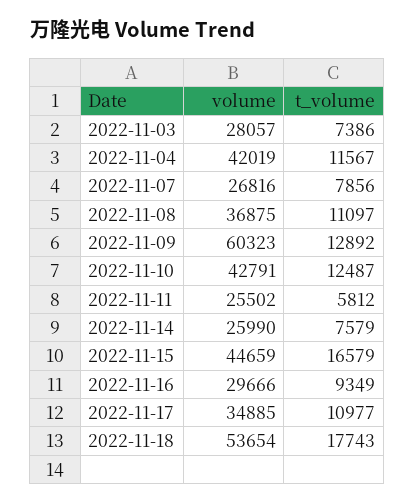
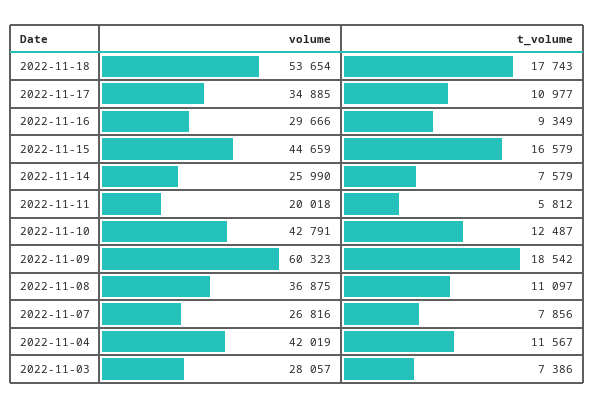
t_volume, 2022-11-09: 12892 -> 18542
volume, 2022-11-11: 25502 -> 20018

